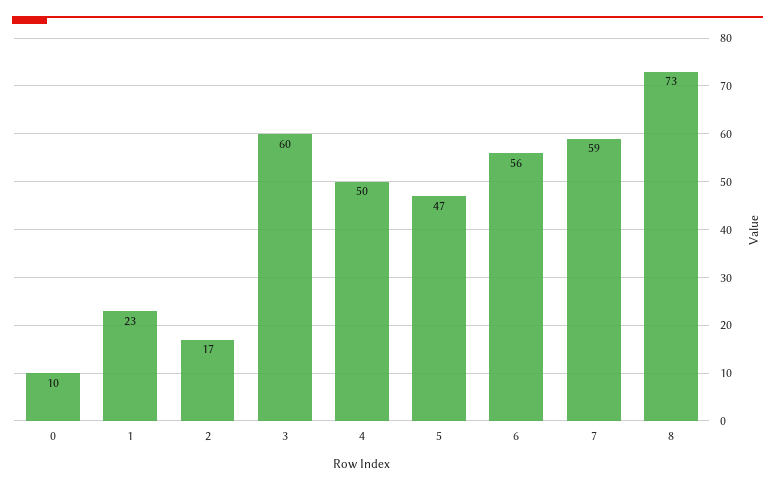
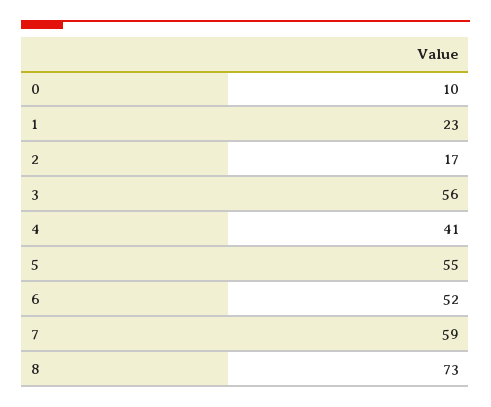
3: 60 -> 56
4: 50 -> 41
5: 47 -> 55
6: 56 -> 52

